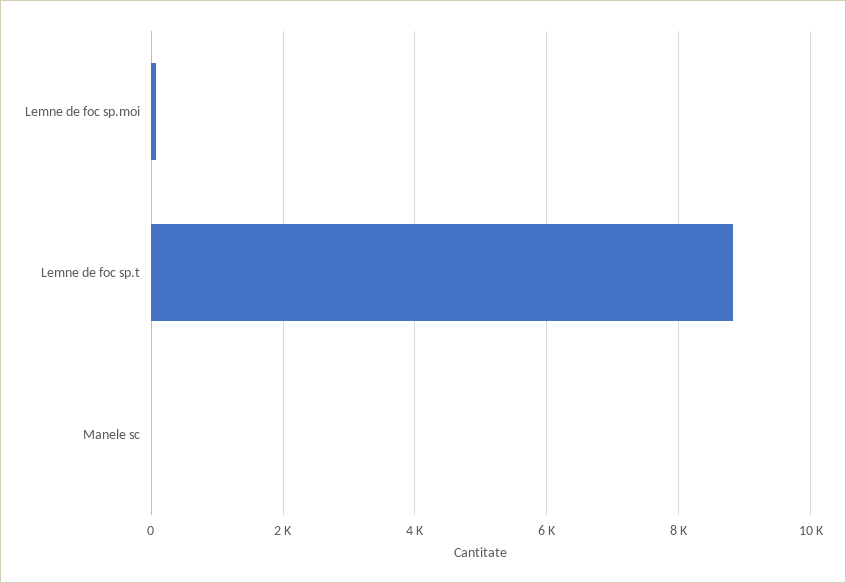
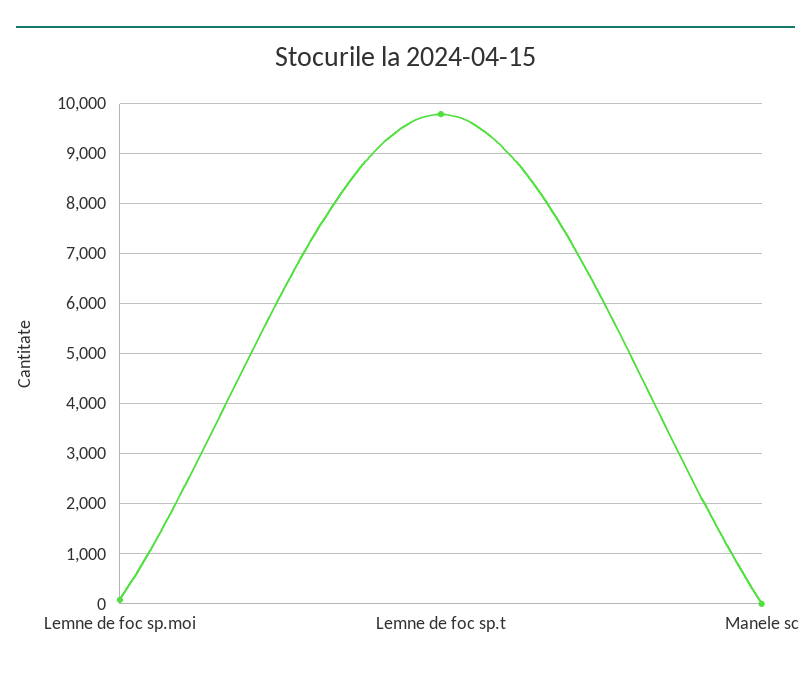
Lemne de foc sp.t: 8800 -> 9800

